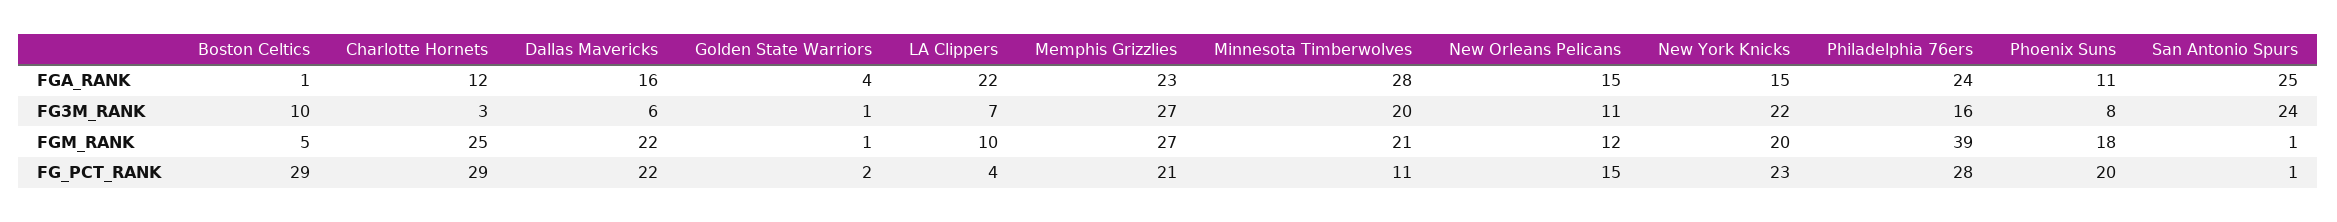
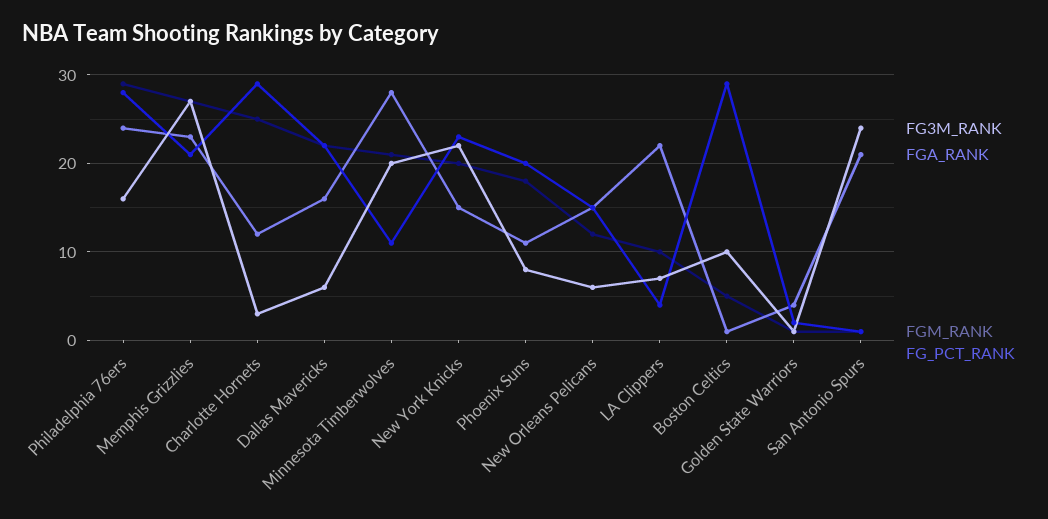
FGA_RANK, San Antonio Spurs: 25 -> 21
FG3M_RANK, New Orleans Pelicans: 11 -> 6
FGM_RANK, Philadelphia 76ers: 39 -> 29

